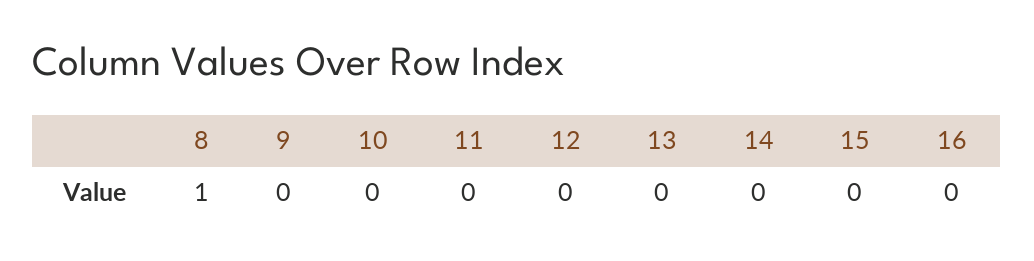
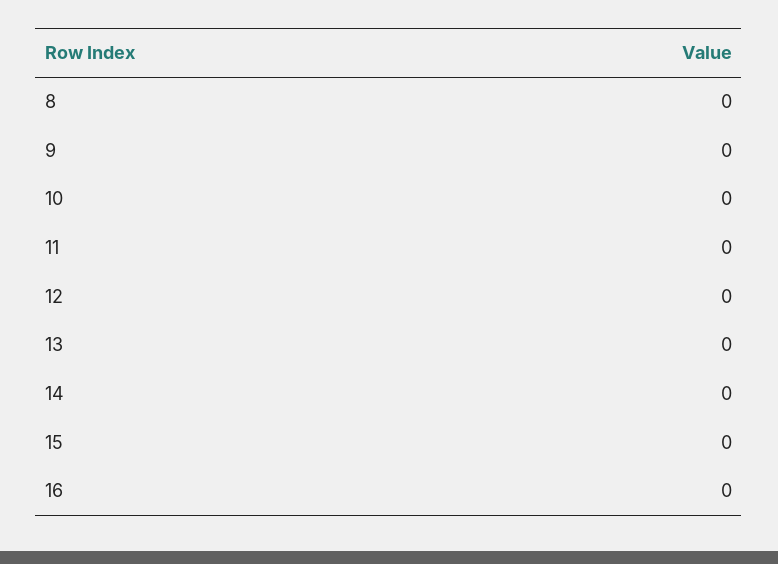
8: 1 -> 0

